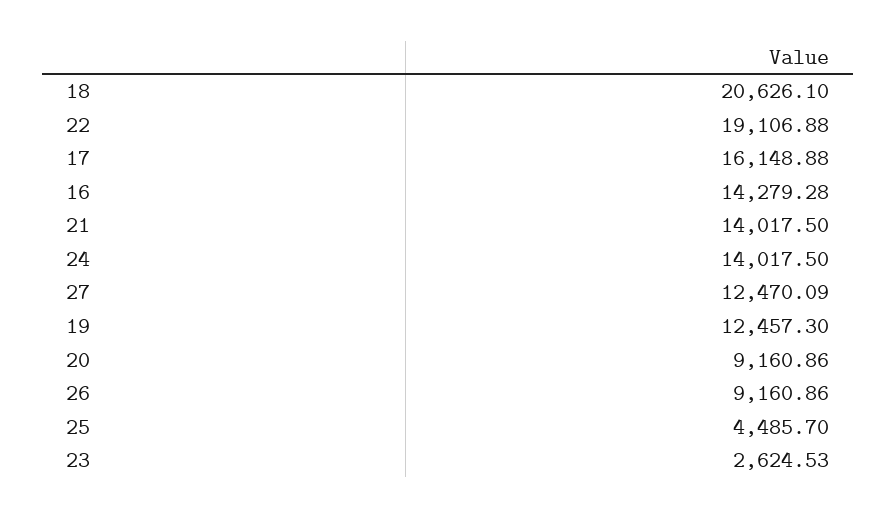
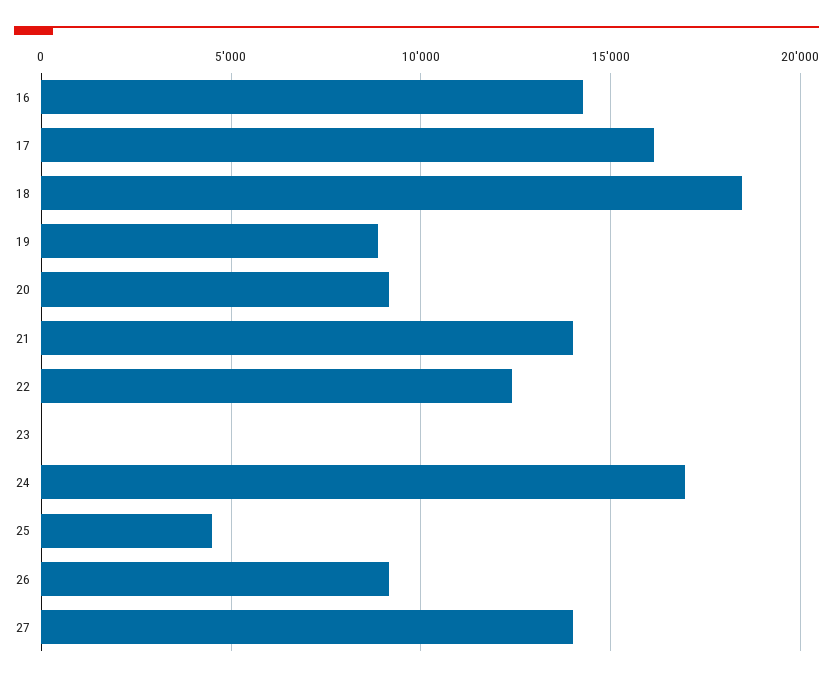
18: 20626.1 -> 18500
22: 19106.88 -> 12500
24: 14017.5 -> 17000
27: 12470.09 -> 14000
19: 12457.3 -> 9000
23: 2624.53 -> 0

